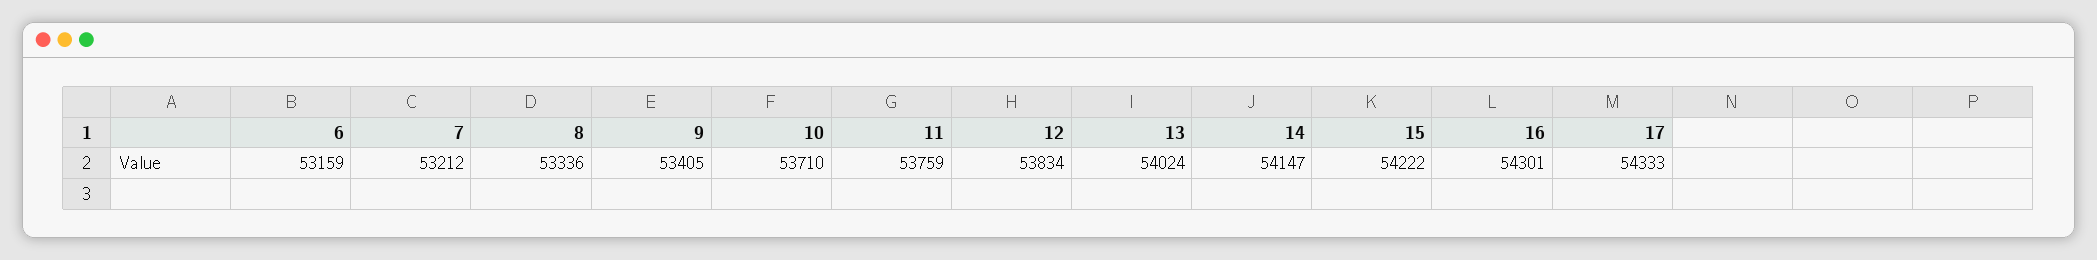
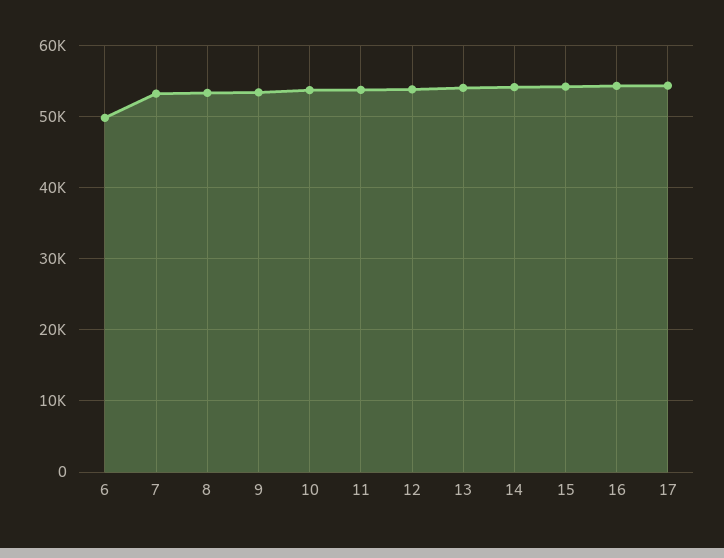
6: 53159 -> 50000

